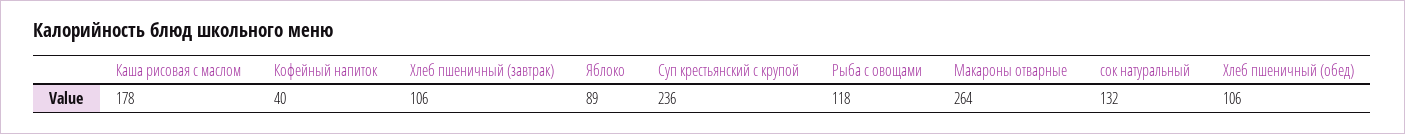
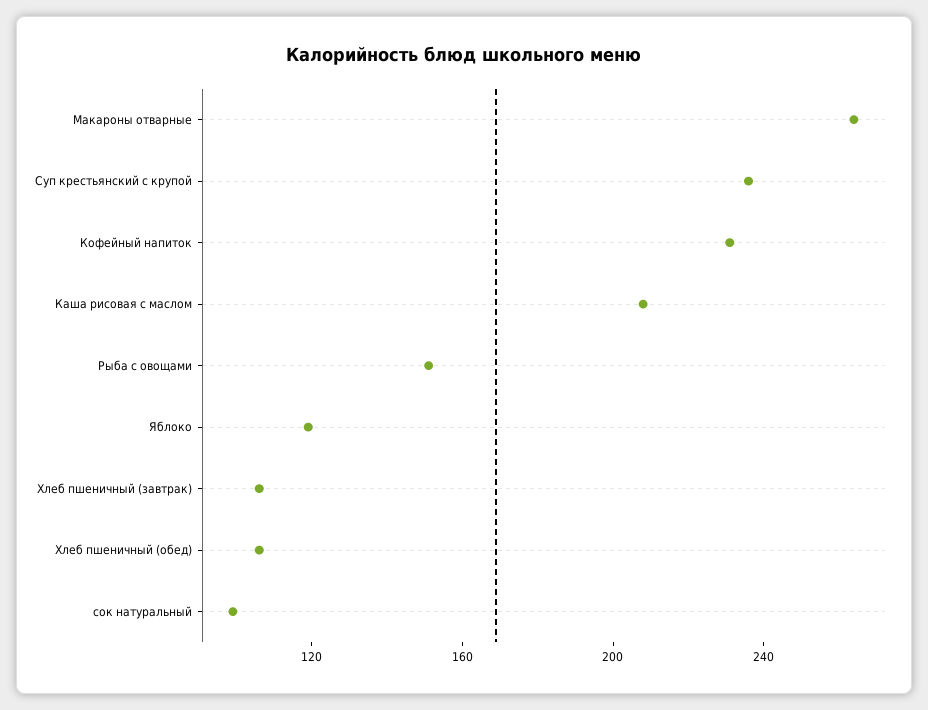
Каша рисовая с маслом: 178 -> 210
Кофейный напиток: 40 -> 230
Яблоко: 89 -> 120
Рыба с овощами: 118 -> 150
сок натуральный: 132 -> 100

